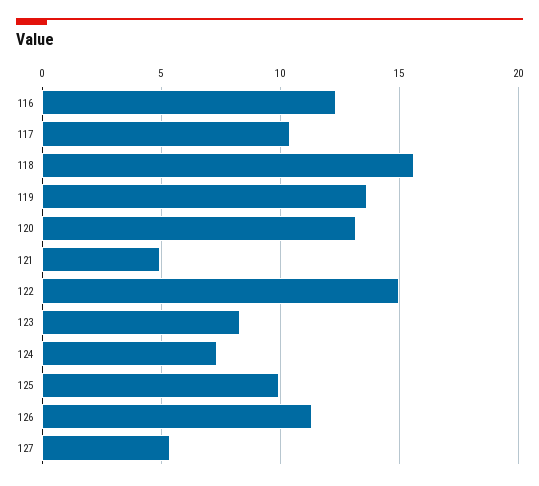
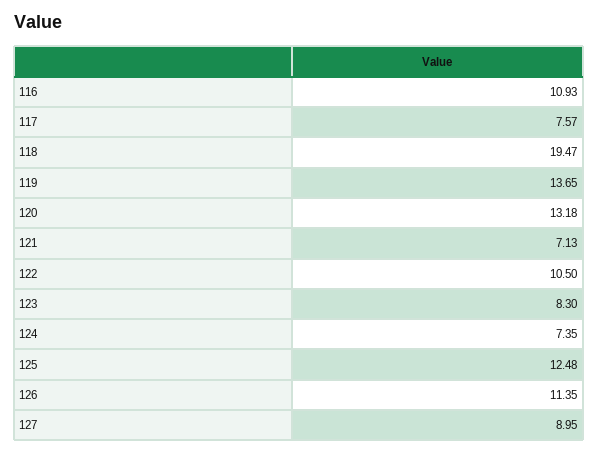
116: 12.5 -> 10.93
117: 10.5 -> 7.57
118: 15.5 -> 19.47
121: 5 -> 7.13
122: 15 -> 10.5
125: 10 -> 12.48
127: 5.5 -> 8.95

